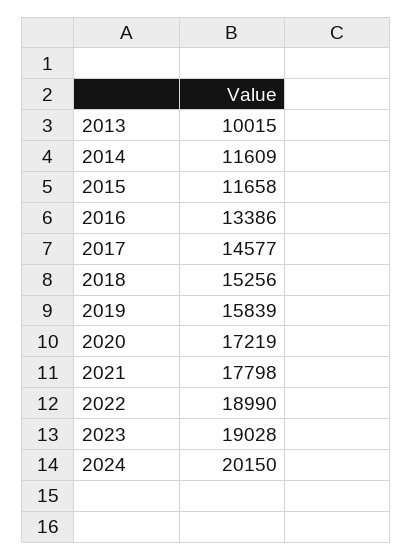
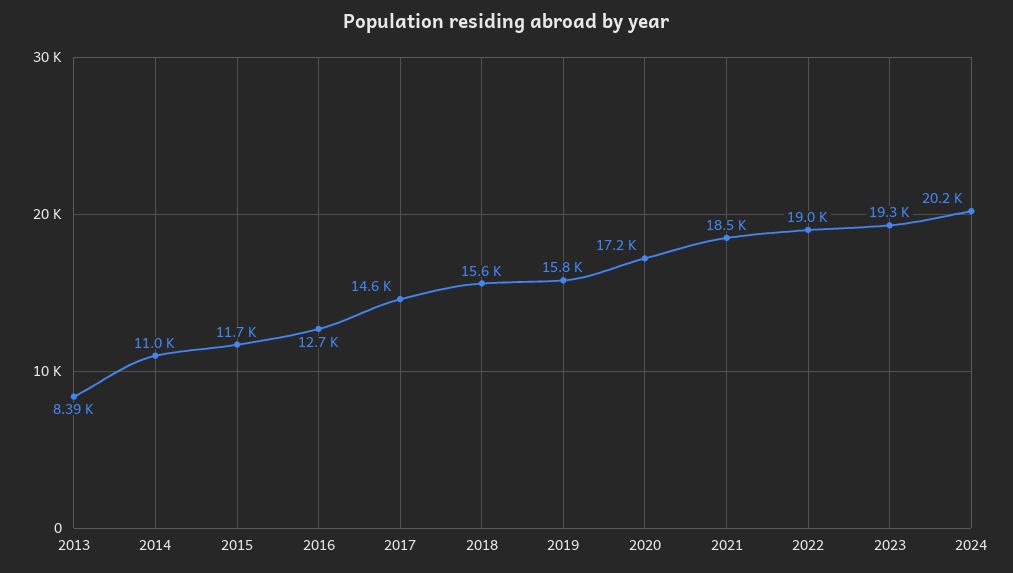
2013: 10015 -> 8390
2014: 11609 -> 11000
2016: 13386 -> 12700
2018: 15256 -> 15600
2021: 17798 -> 18500
2023: 19028 -> 19300

